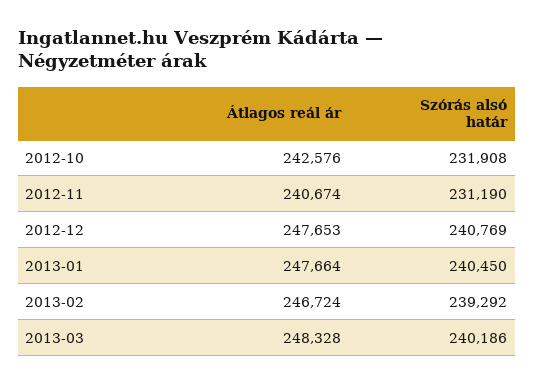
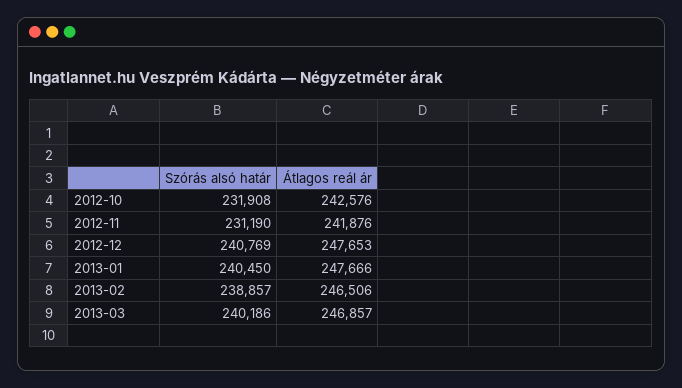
Átlagos reál ár, 2012-11: 240674 -> 241876
Átlagos reál ár, 2013-01: 247664 -> 247666
Átlagos reál ár, 2013-02: 246724 -> 246506
Szórás alsó határ, 2013-02: 239292 -> 238857
Átlagos reál ár, 2013-03: 248328 -> 246857

